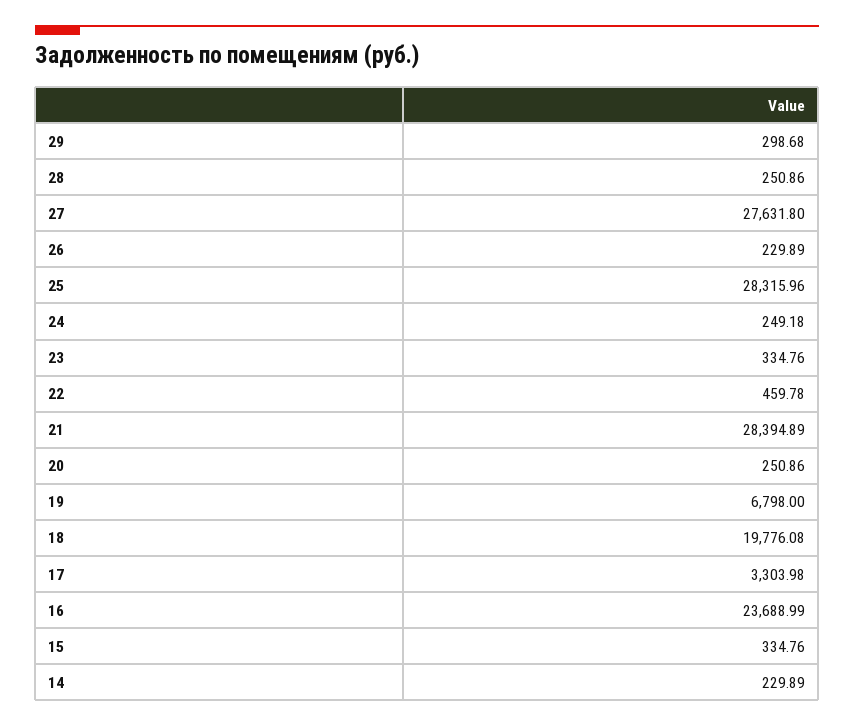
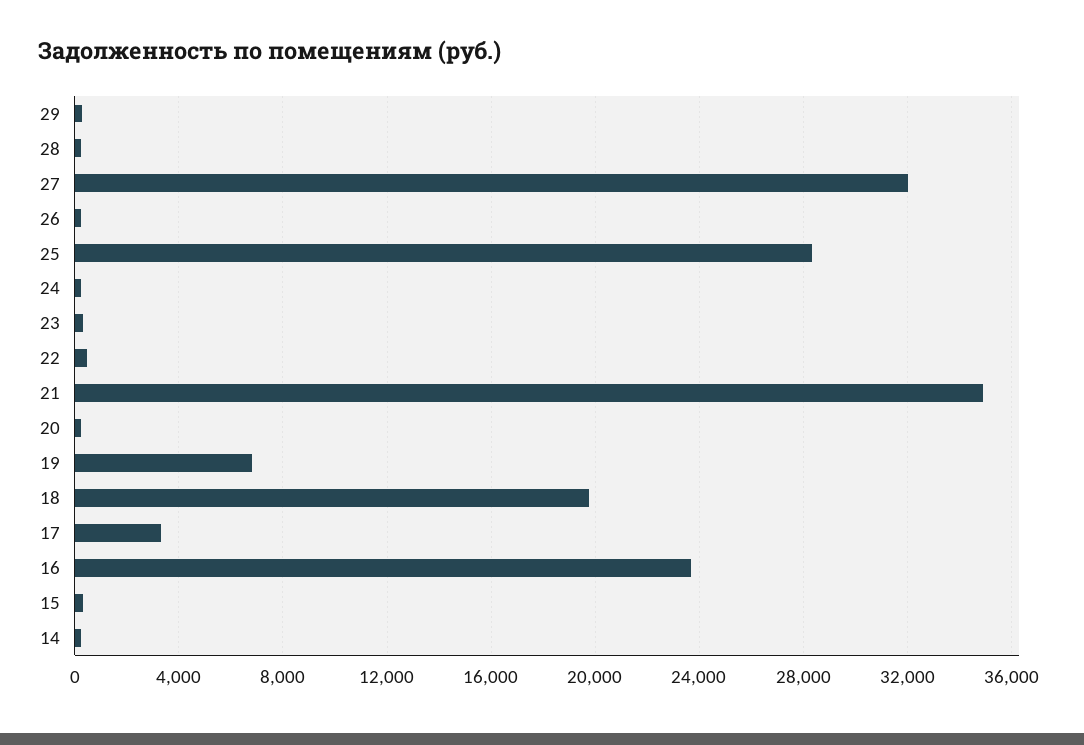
27: 27631.8 -> 32000
21: 28394.89 -> 35000

